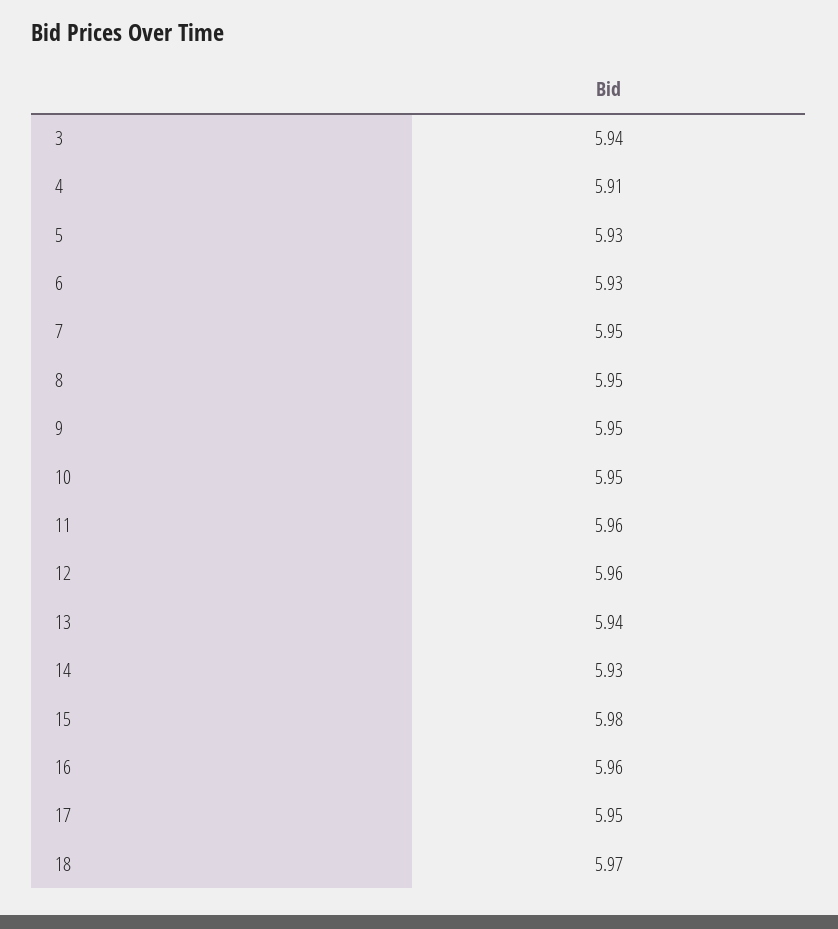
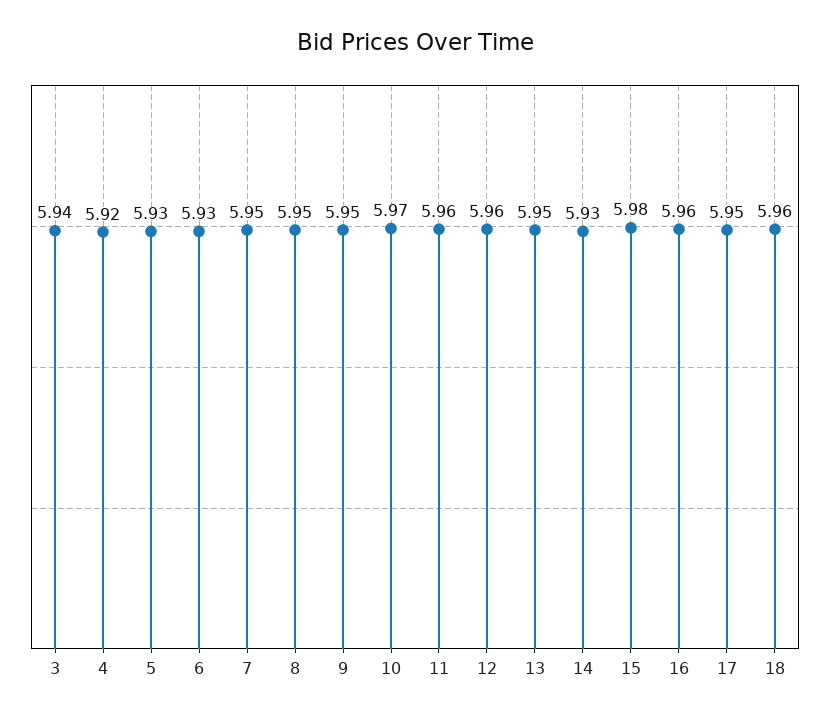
4: 5.91 -> 5.92
10: 5.95 -> 5.97
13: 5.94 -> 5.95
18: 5.97 -> 5.96

